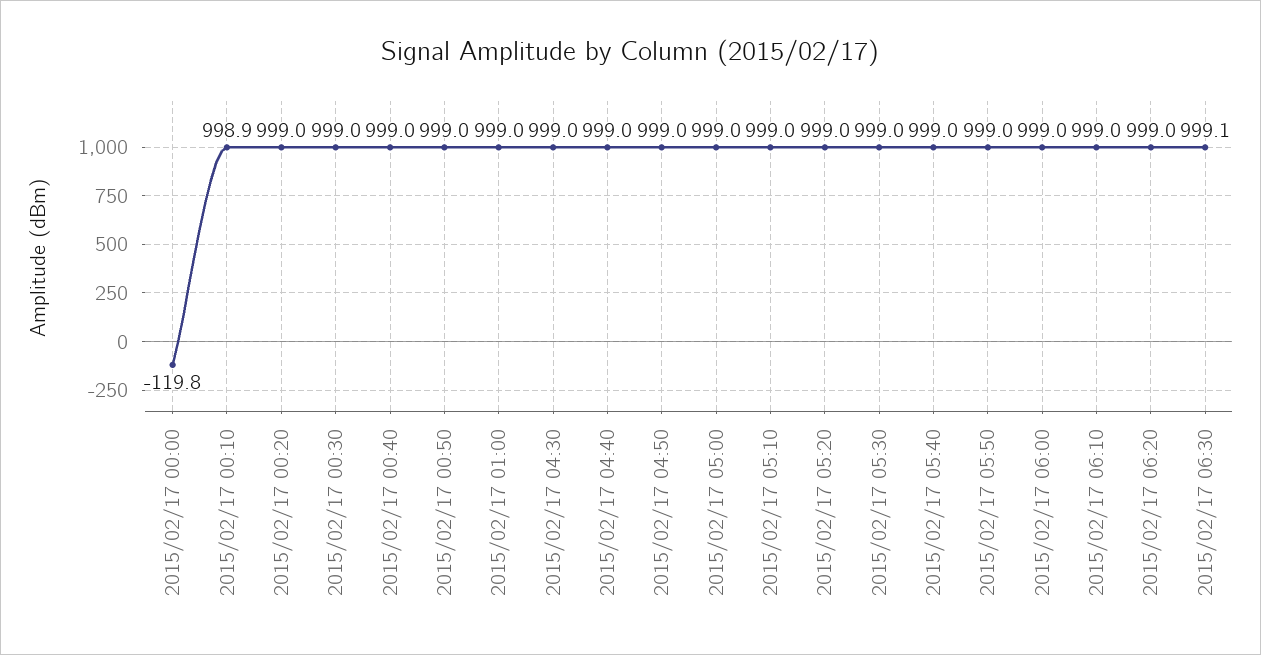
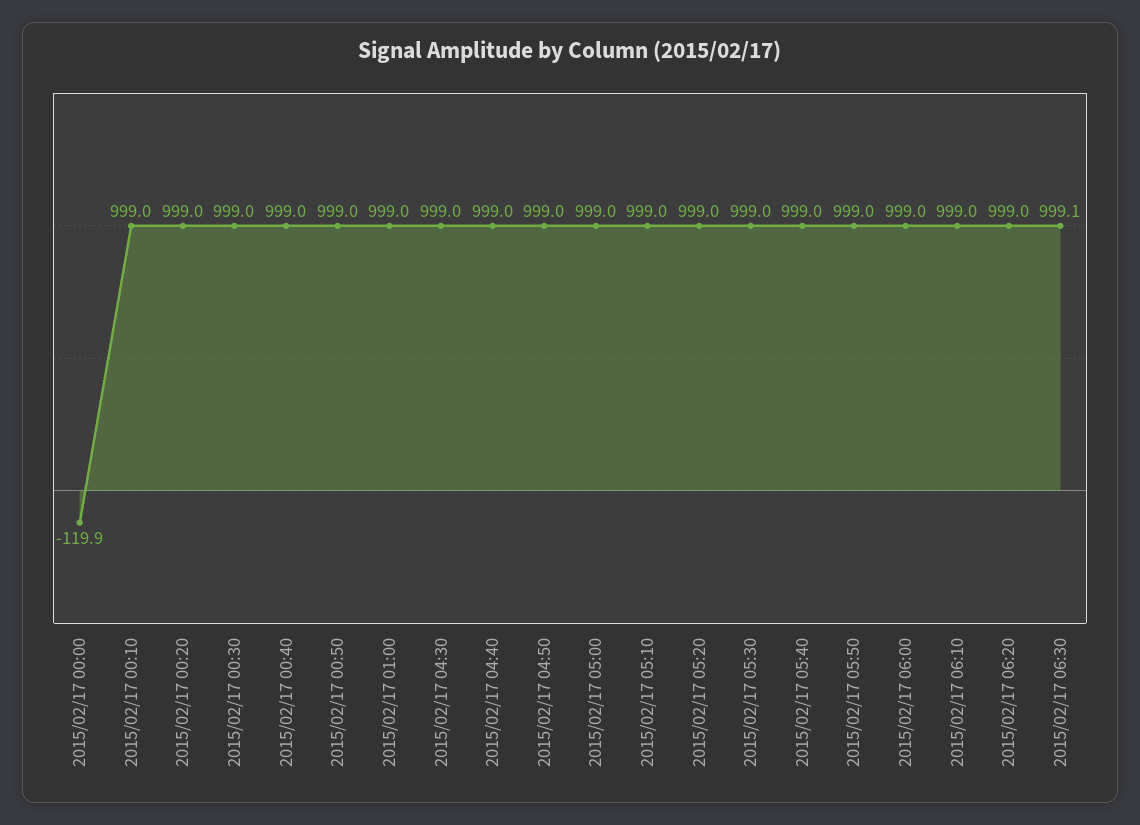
2015/02/17 00:00: -119.8 -> -119.9
2015/02/17 00:10: 998.9 -> 999

